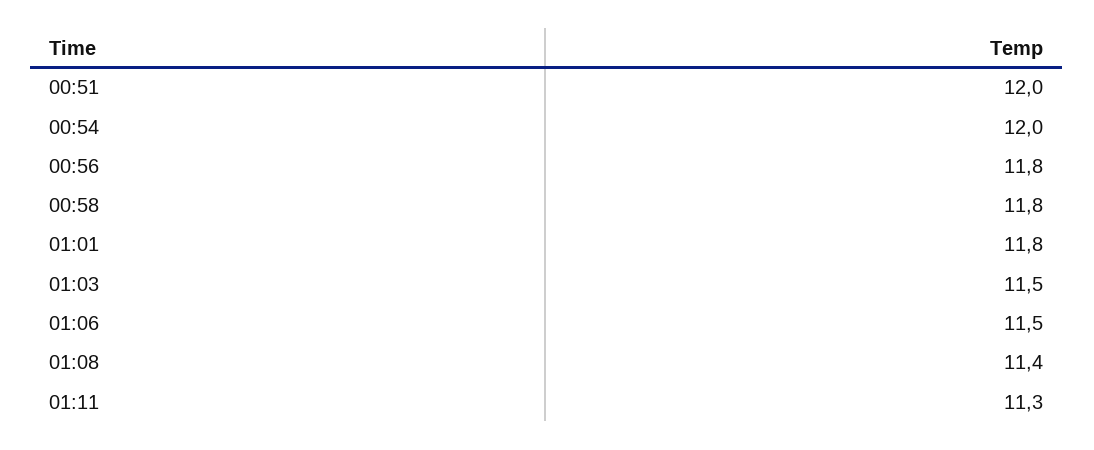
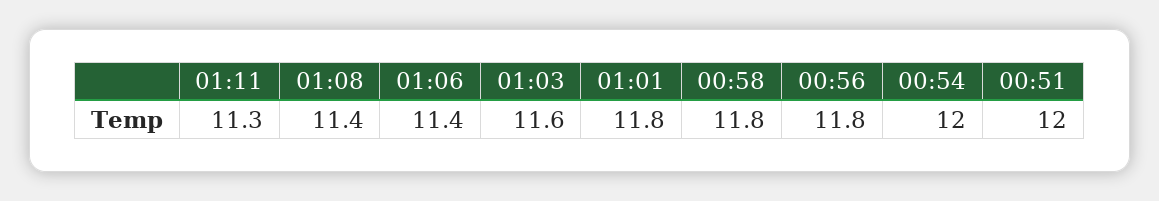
01:03: 11.5 -> 11.6
01:06: 11.5 -> 11.4

